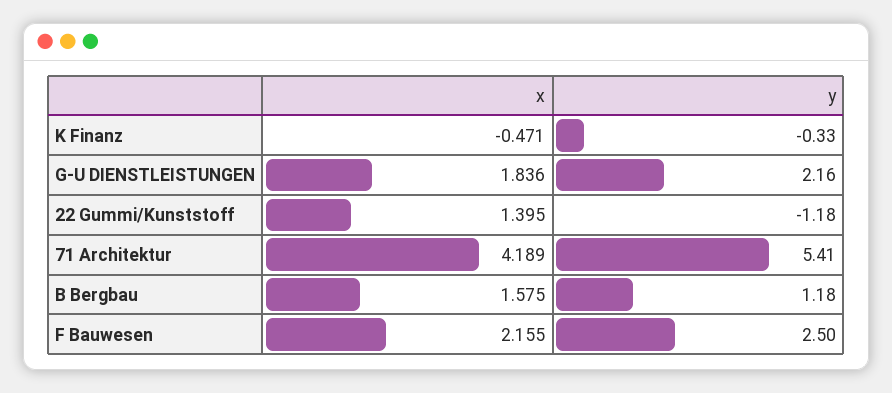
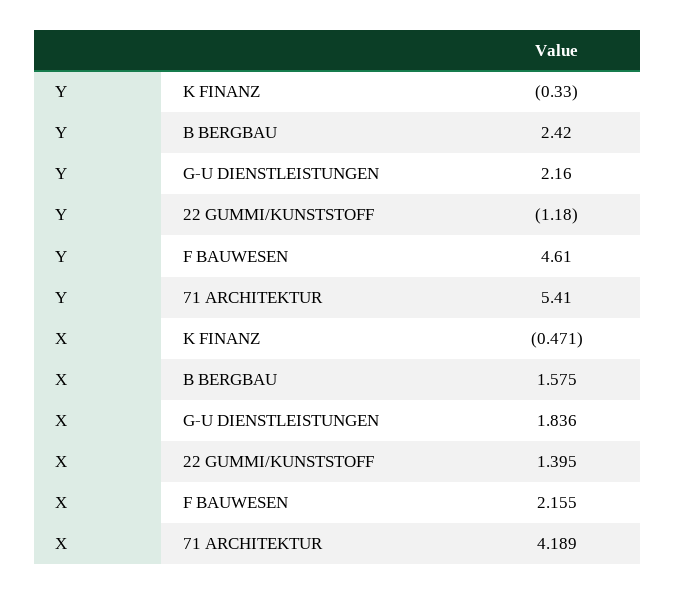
y, B Bergbau: 1.18 -> 2.42
y, F Bauwesen: 2.5 -> 4.61

